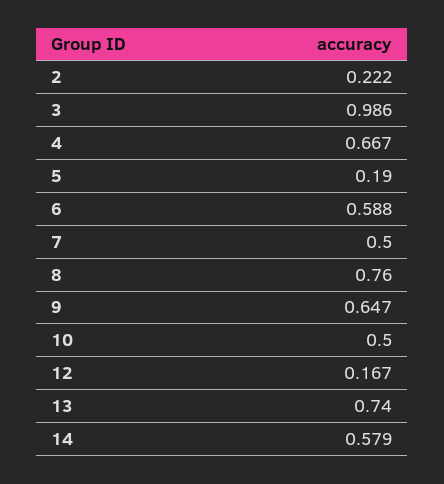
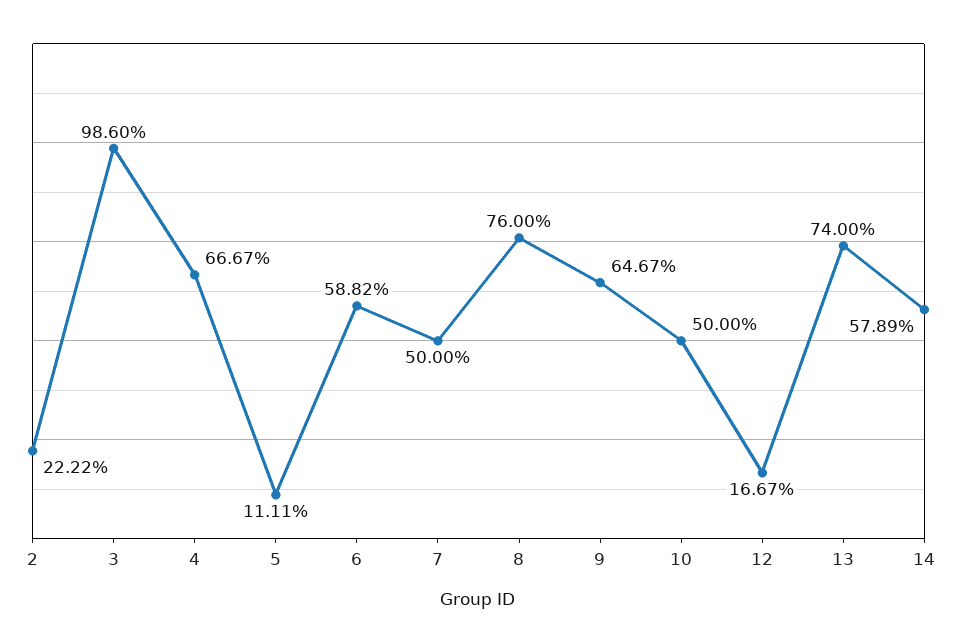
5: 0.19 -> 0.1111

